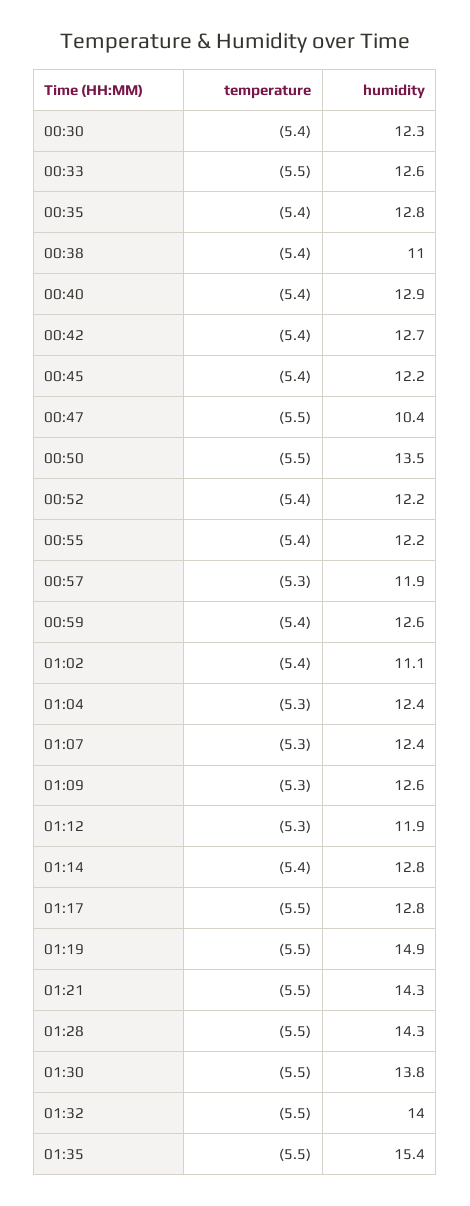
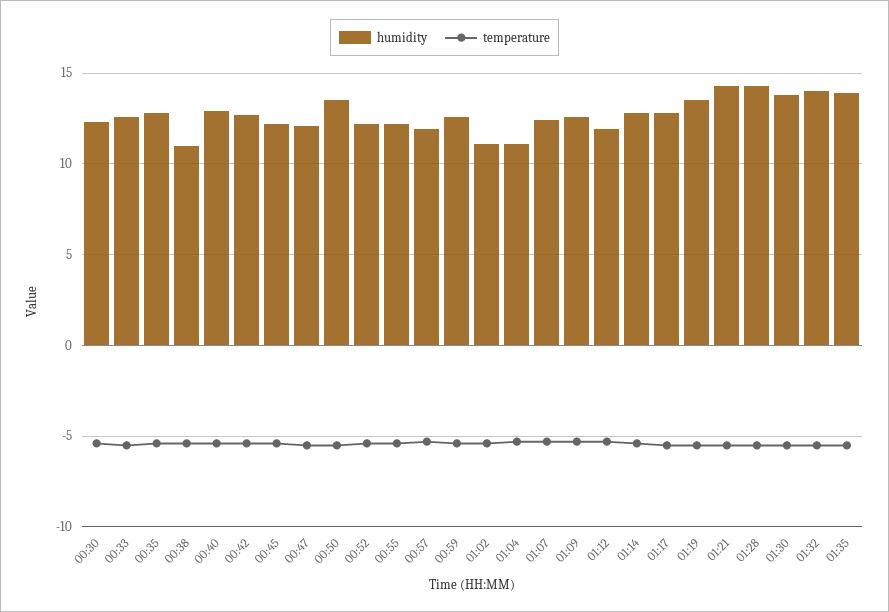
humidity, 00:47: 10.4 -> 12
humidity, 01:04: 12.4 -> 11
humidity, 01:19: 14.9 -> 13.5
humidity, 01:35: 15.4 -> 14

